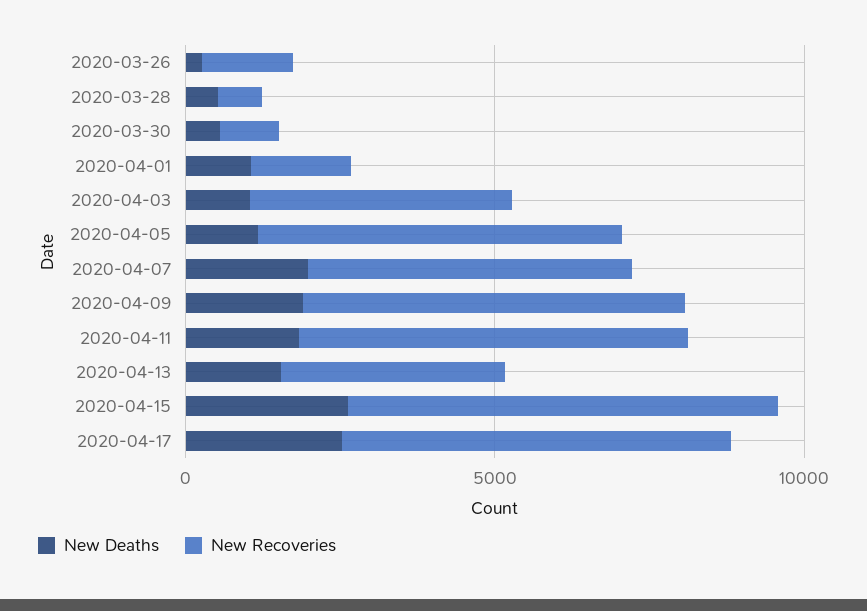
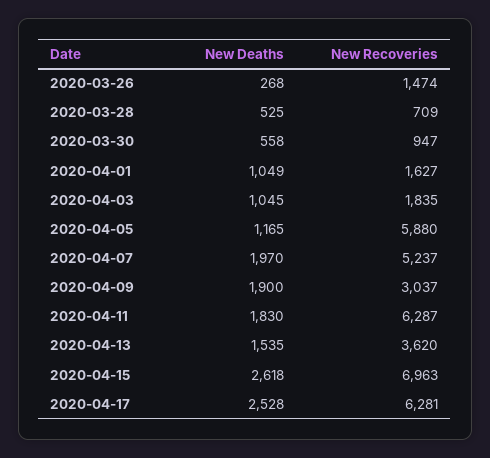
New Recoveries, 2020-04-03: 4000 -> 1835
New Recoveries, 2020-04-09: 6000 -> 3037

